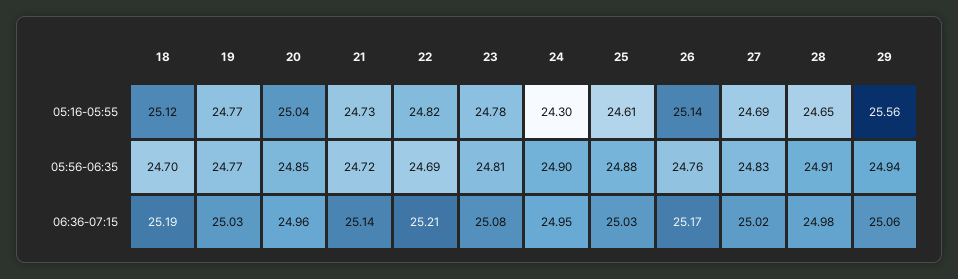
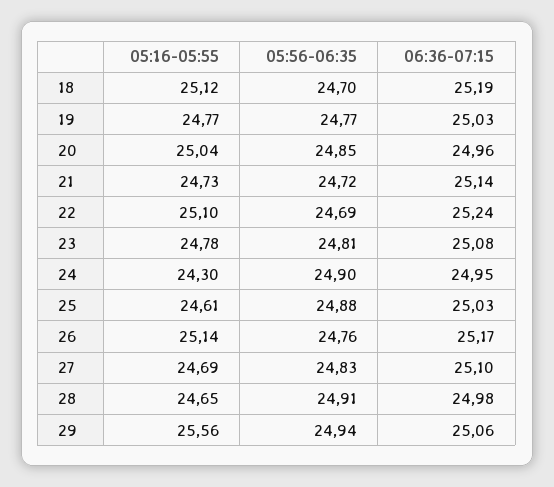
22, 05:16-05:55: 24.82 -> 25.1
22, 06:36-07:15: 25.21 -> 25.24
27, 06:36-07:15: 25.02 -> 25.1

